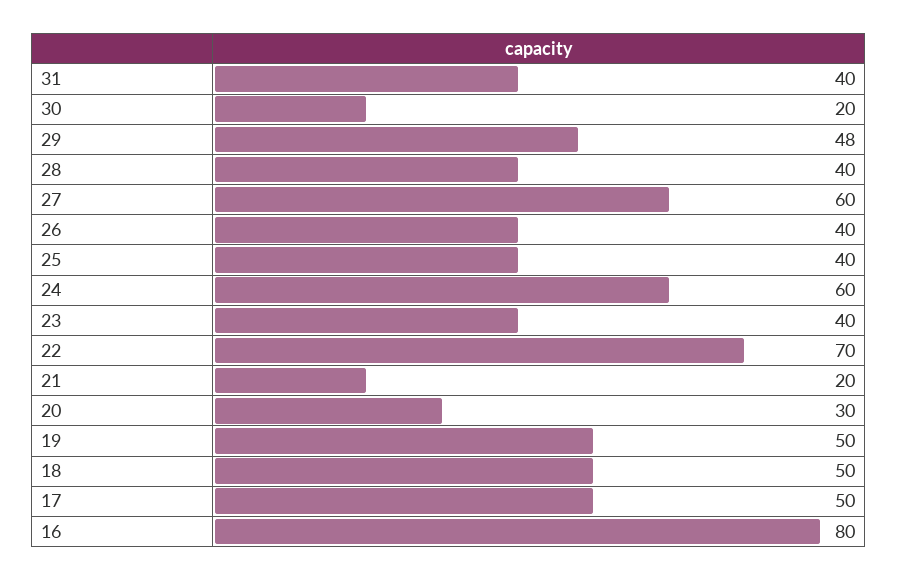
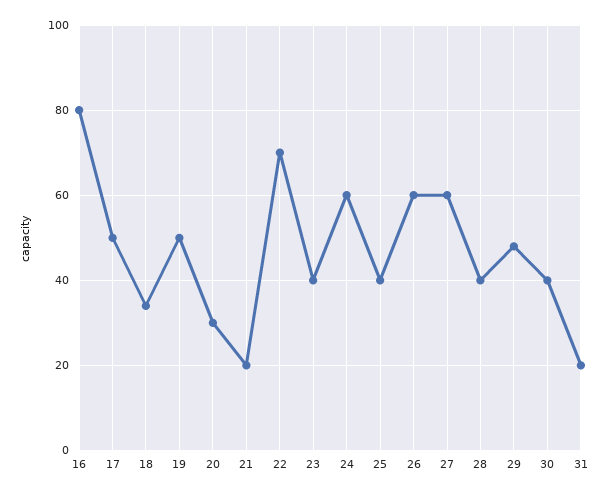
31: 40 -> 20
30: 20 -> 40
26: 40 -> 60
18: 50 -> 35

